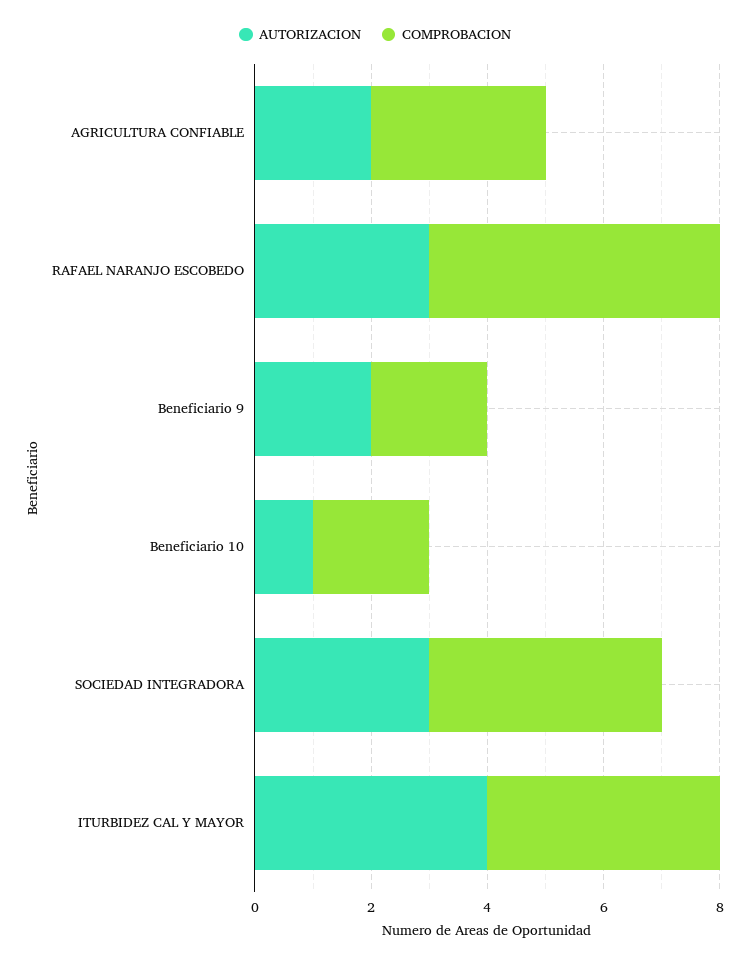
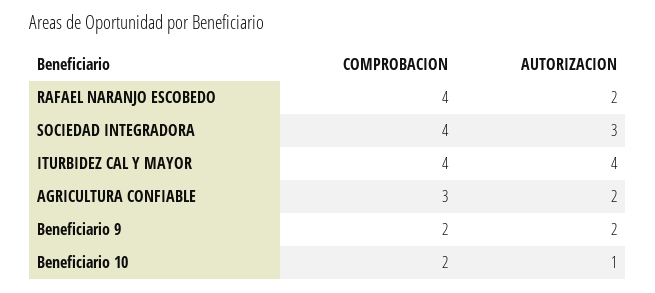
AUTORIZACION, RAFAEL NARANJO ESCOBEDO: 3 -> 2
COMPROBACION, RAFAEL NARANJO ESCOBEDO: 5 -> 4

